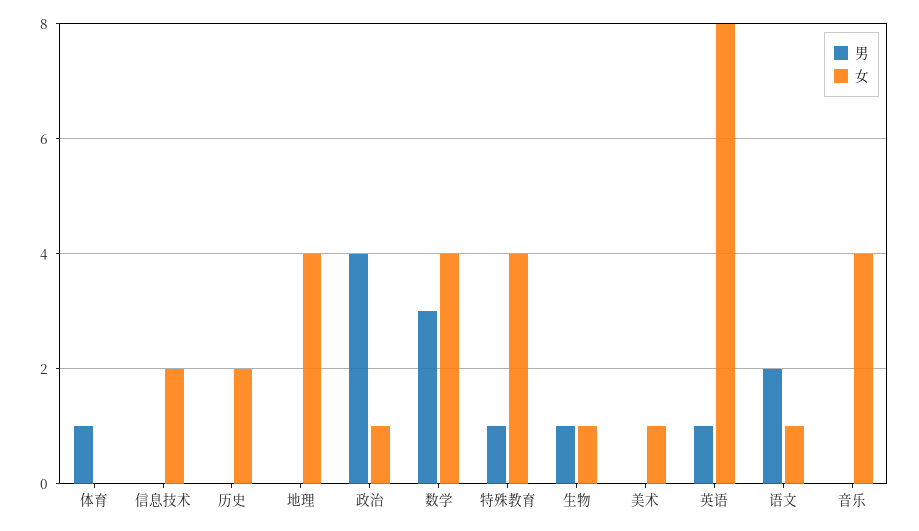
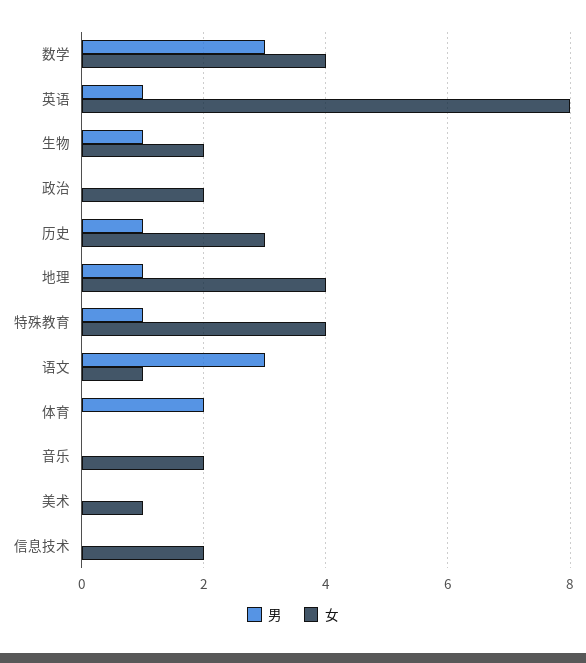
男, 体育: 1 -> 2
男, 历史: 0 -> 1
女, 历史: 2 -> 3
男, 地理: 0 -> 1
男, 政治: 4 -> 0
女, 政治: 1 -> 2
女, 生物: 1 -> 2
男, 语文: 2 -> 3
女, 音乐: 4 -> 2

